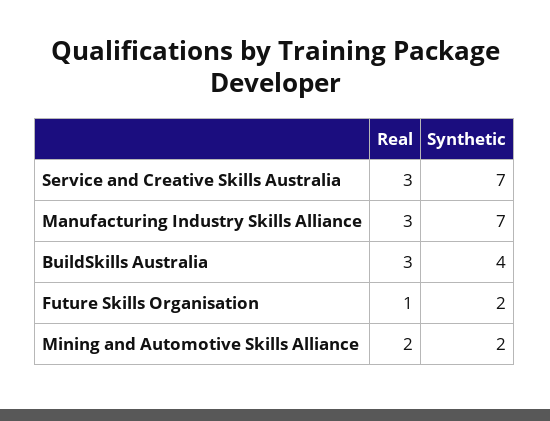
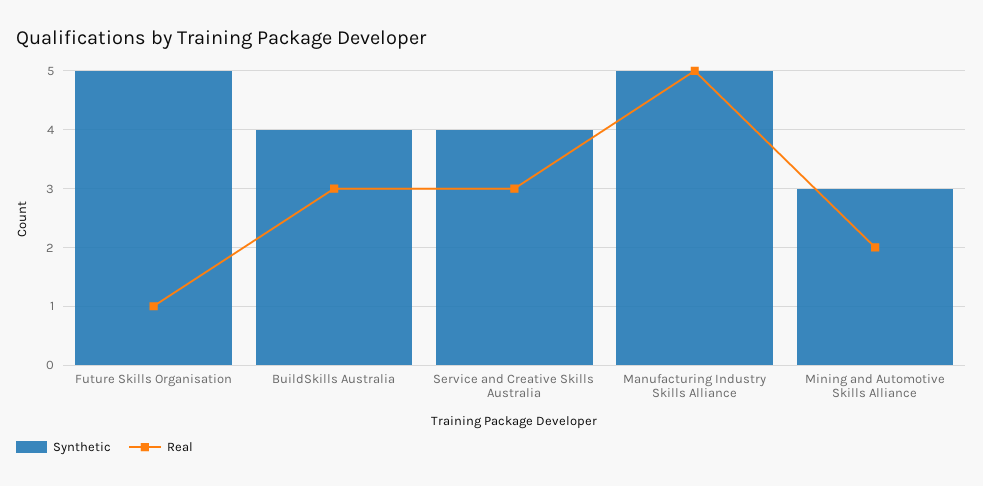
Synthetic, Service and Creative Skills Australia: 7 -> 4
Real, Manufacturing Industry Skills Alliance: 3 -> 5
Synthetic, Manufacturing Industry Skills Alliance: 7 -> 5
Synthetic, Future Skills Organisation: 2 -> 5
Synthetic, Mining and Automotive Skills Alliance: 2 -> 3

